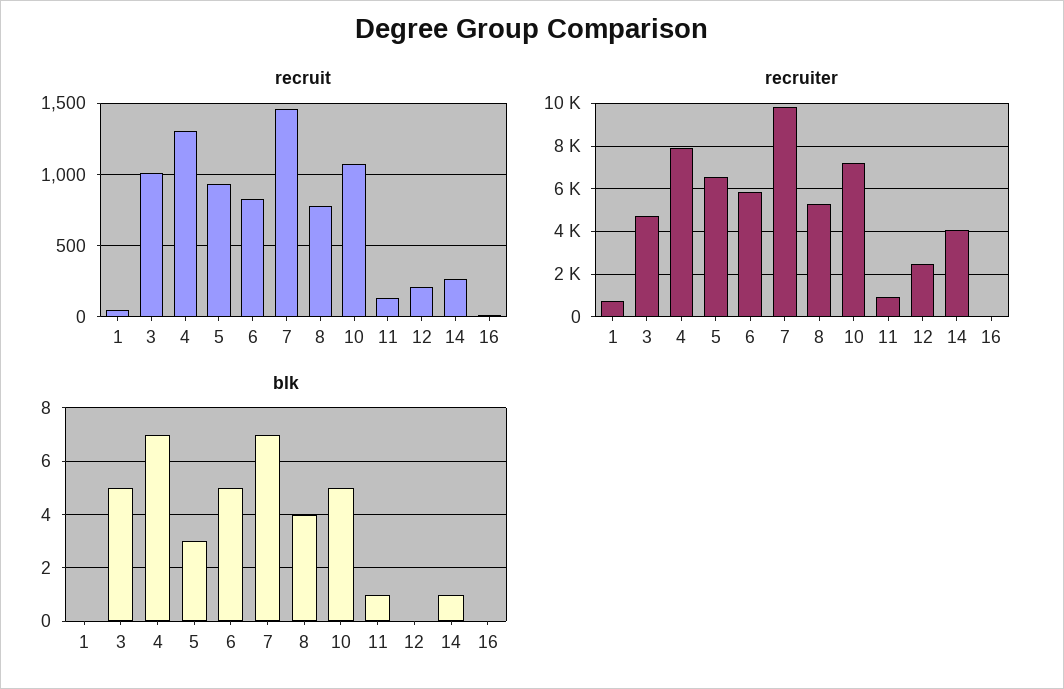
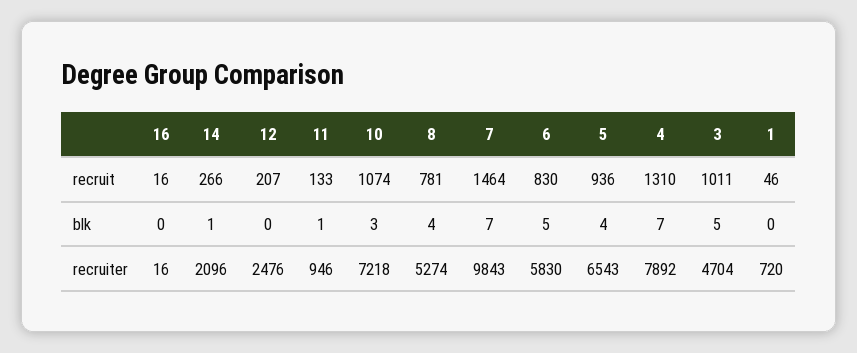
recruiter, 14: 4000 -> 2096
blk, 5: 3 -> 4
blk, 10: 5 -> 3

